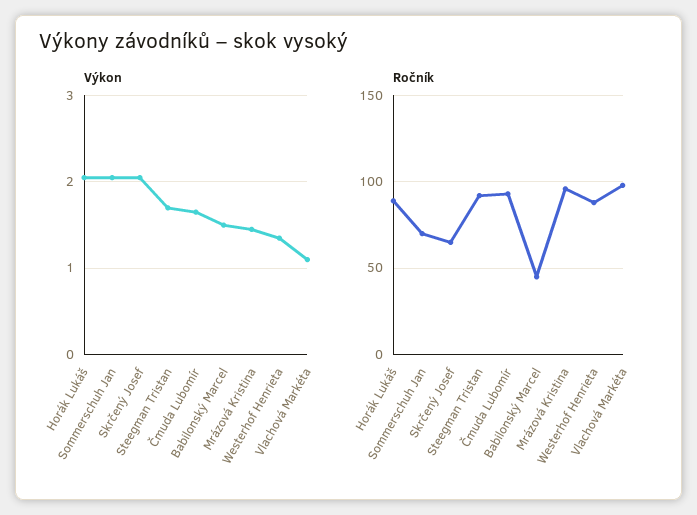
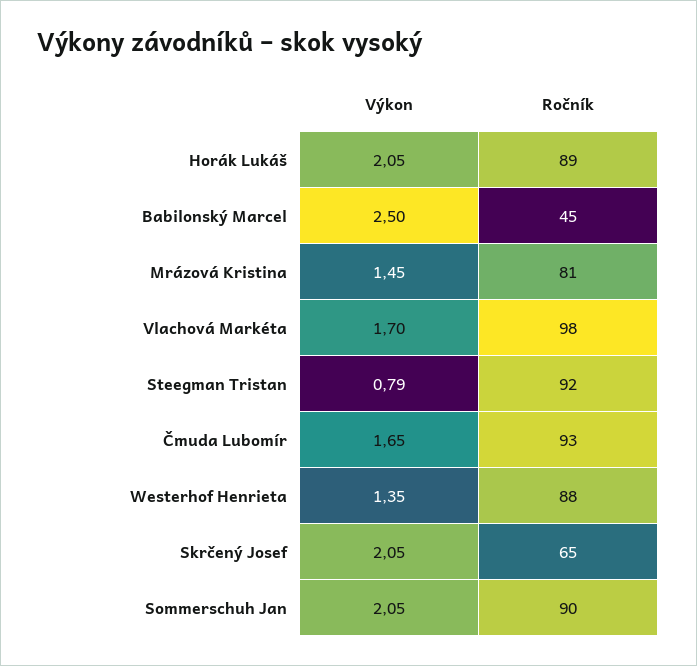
Výkon, Steegman Tristan: 1.7 -> 0.79
Výkon, Babilonský Marcel: 1.5 -> 2.5
Výkon, Vlachová Markéta: 1.1 -> 1.7
Ročník, Sommerschuh Jan: 70 -> 90
Ročník, Mrázová Kristina: 95 -> 81

